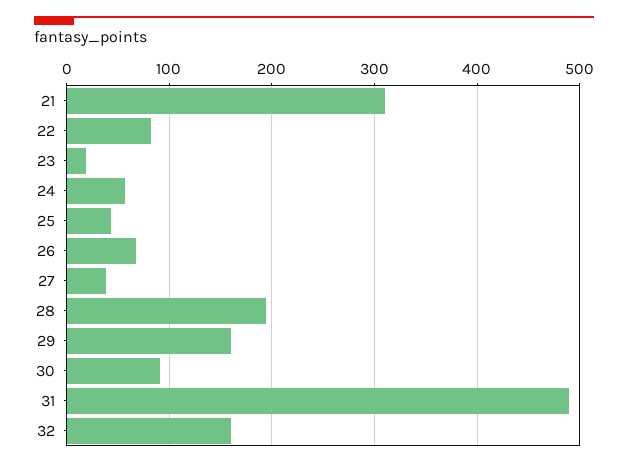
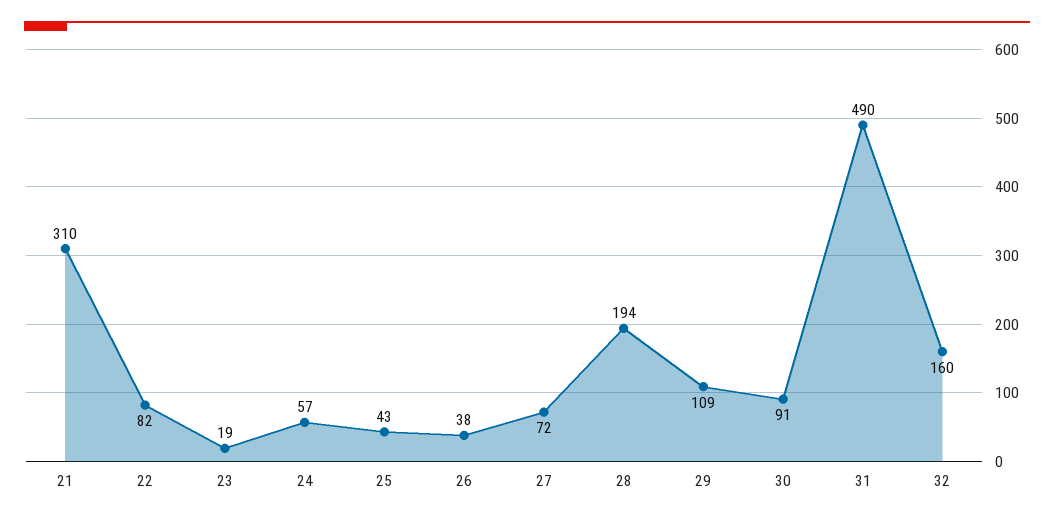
26: 70 -> 38
27: 40 -> 72
29: 160 -> 109

